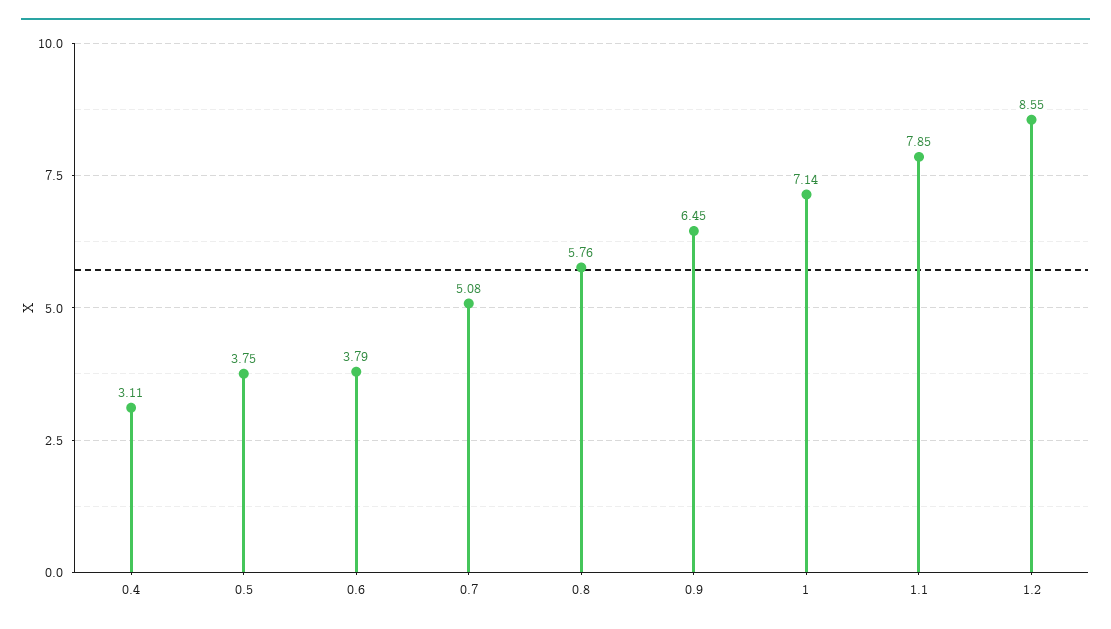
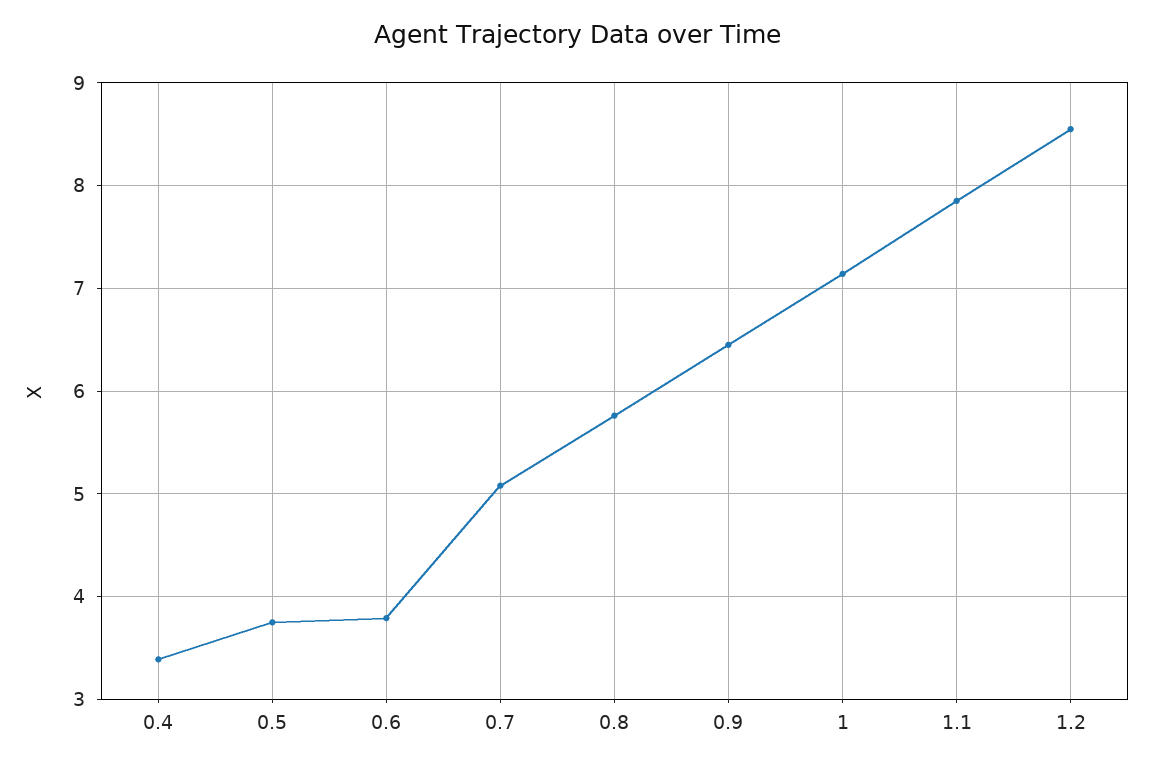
0.4: 3.11 -> 3.4

